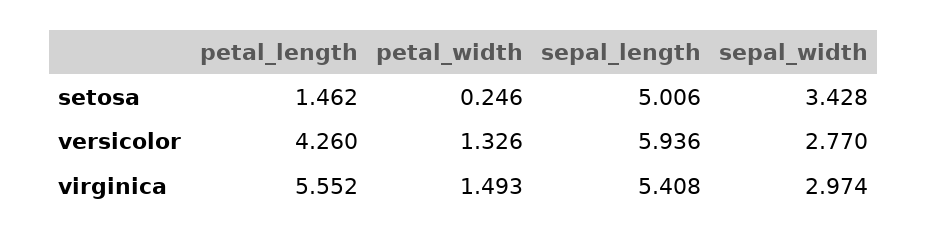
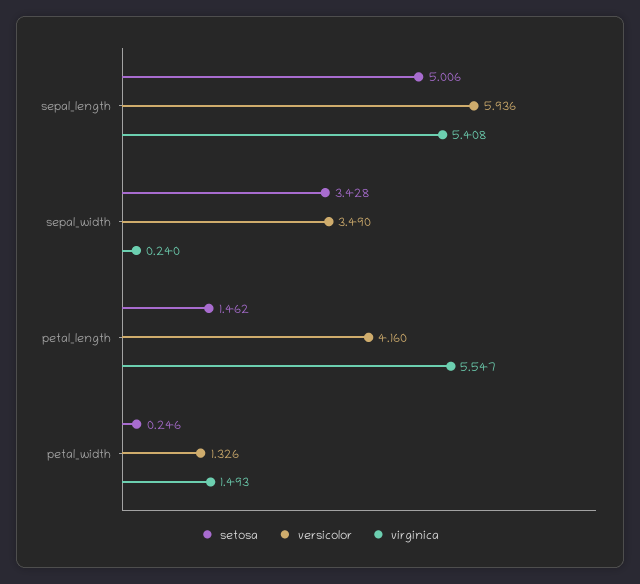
versicolor, petal_length: 4.26 -> 4.16
versicolor, sepal_width: 2.77 -> 3.49
virginica, petal_length: 5.552 -> 5.547
virginica, sepal_width: 2.974 -> 0.24

